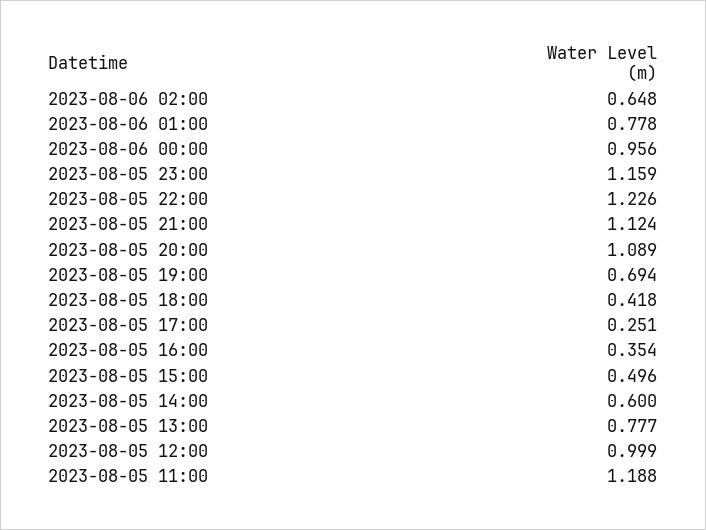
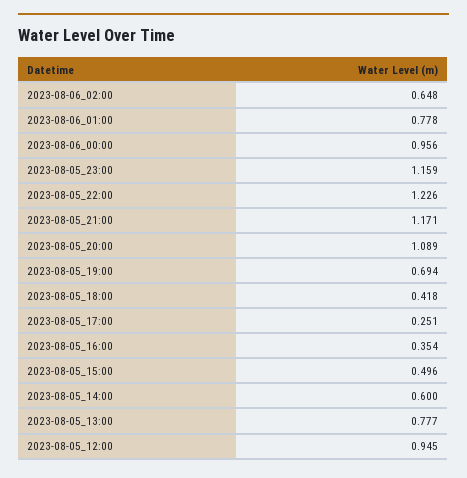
2023-08-05 21:00: 1.124 -> 1.171
2023-08-05 12:00: 0.999 -> 0.945
2023-08-05 11:00: 1.188 -> none

